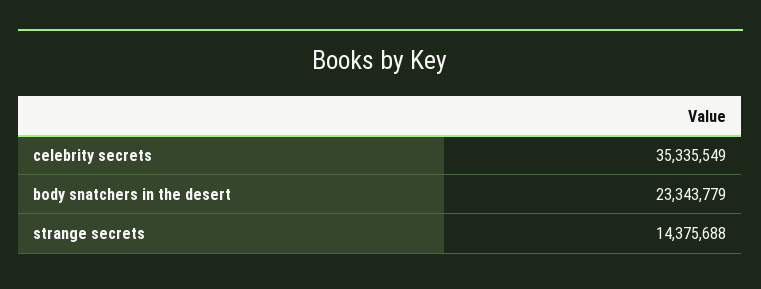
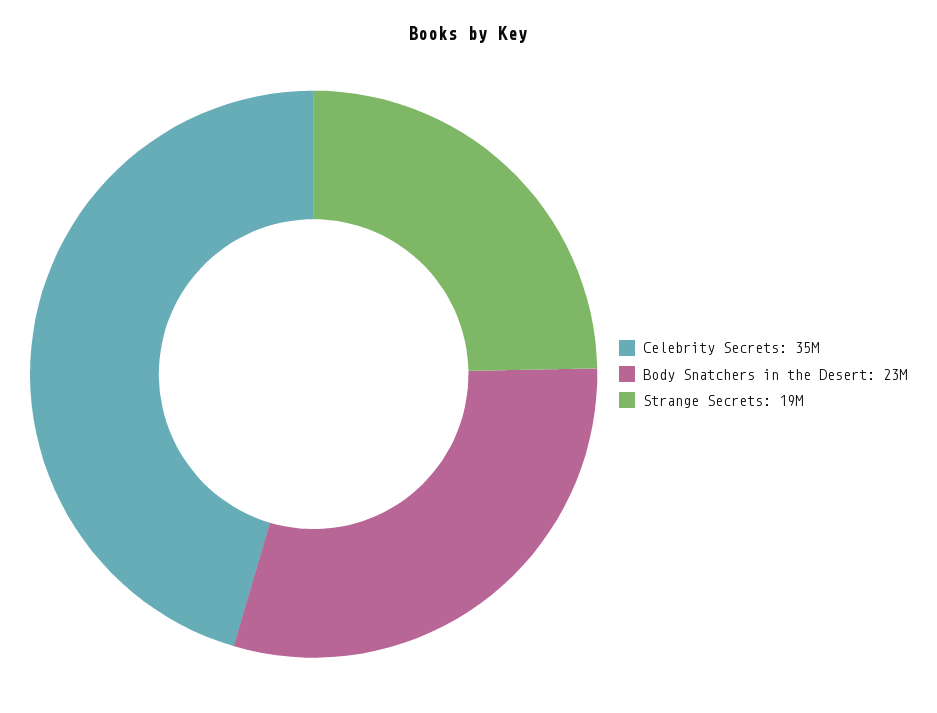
strange secrets: 14375688 -> 19000000

